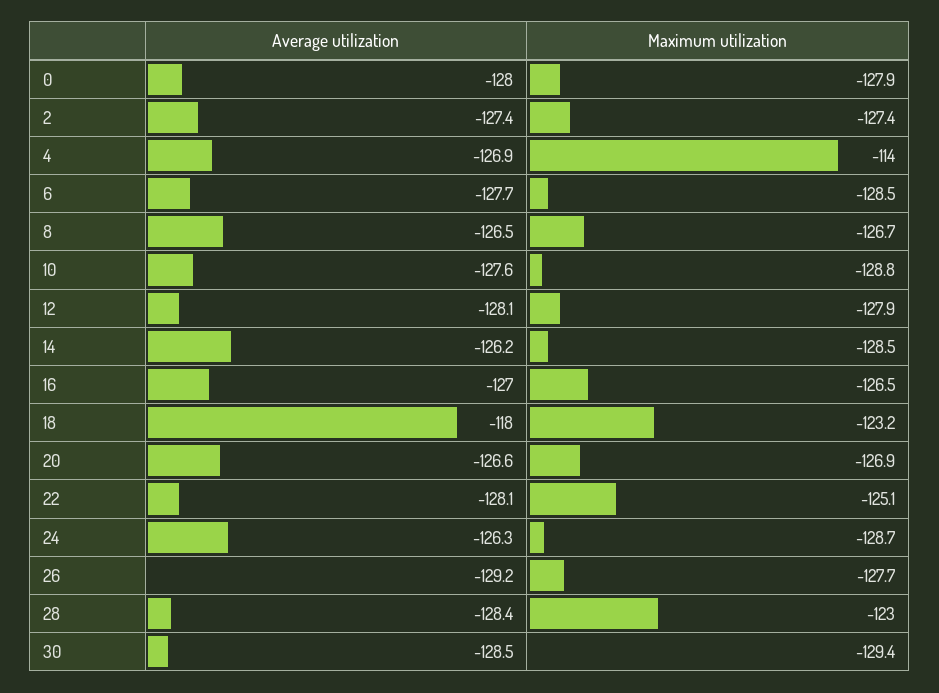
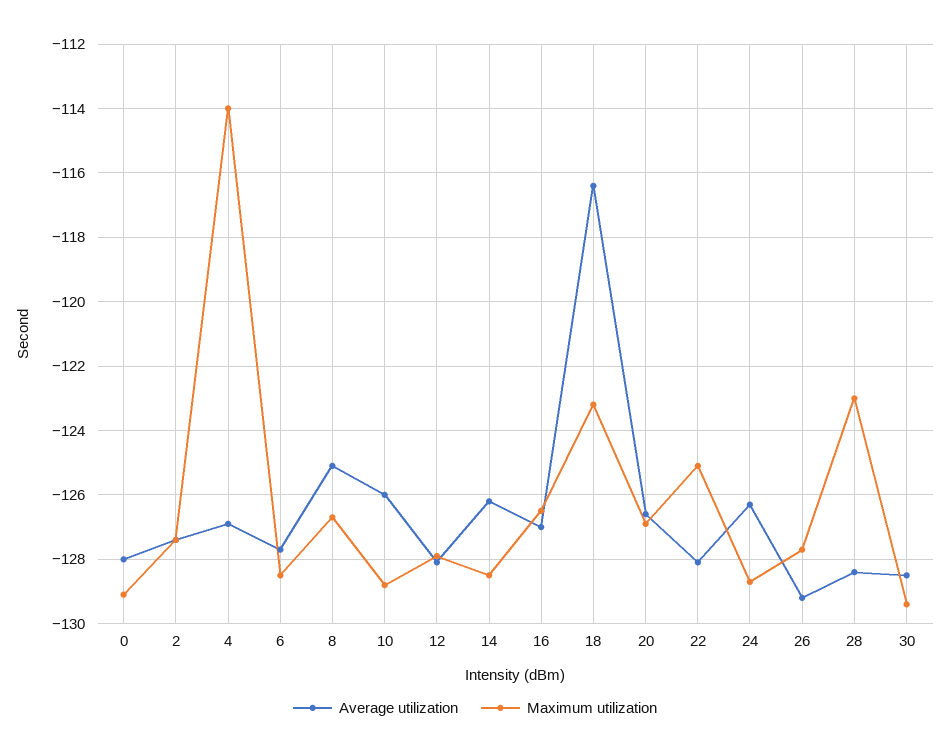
Maximum utilization, 0: -127.9 -> -129
Average utilization, 8: -126.5 -> -125
Average utilization, 10: -127.6 -> -126
Average utilization, 18: -118 -> -116.5

